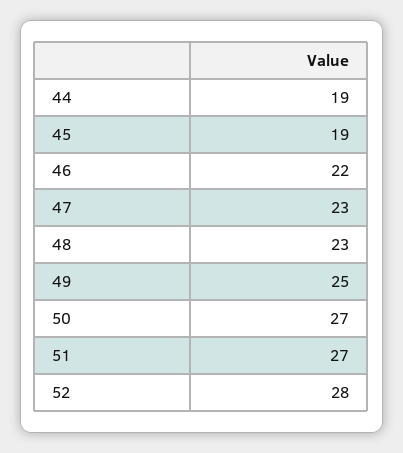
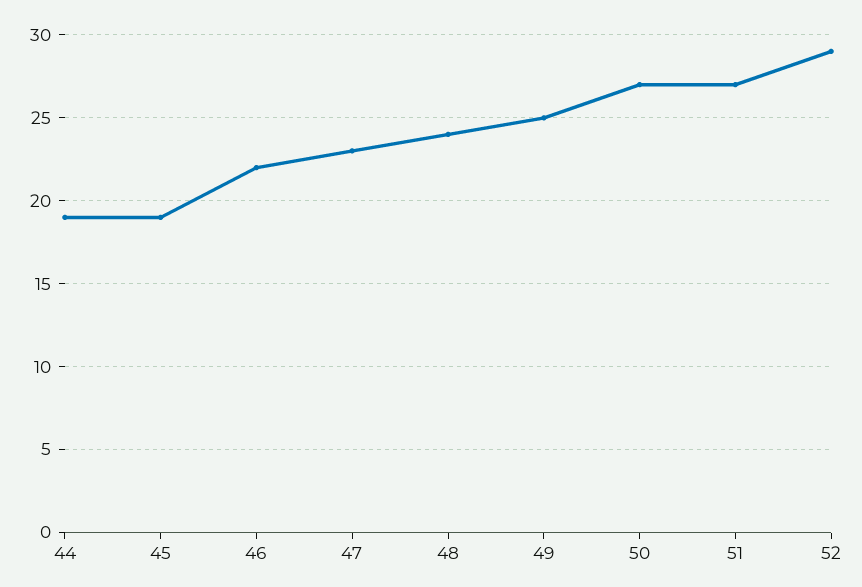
48: 23 -> 24
52: 28 -> 29

